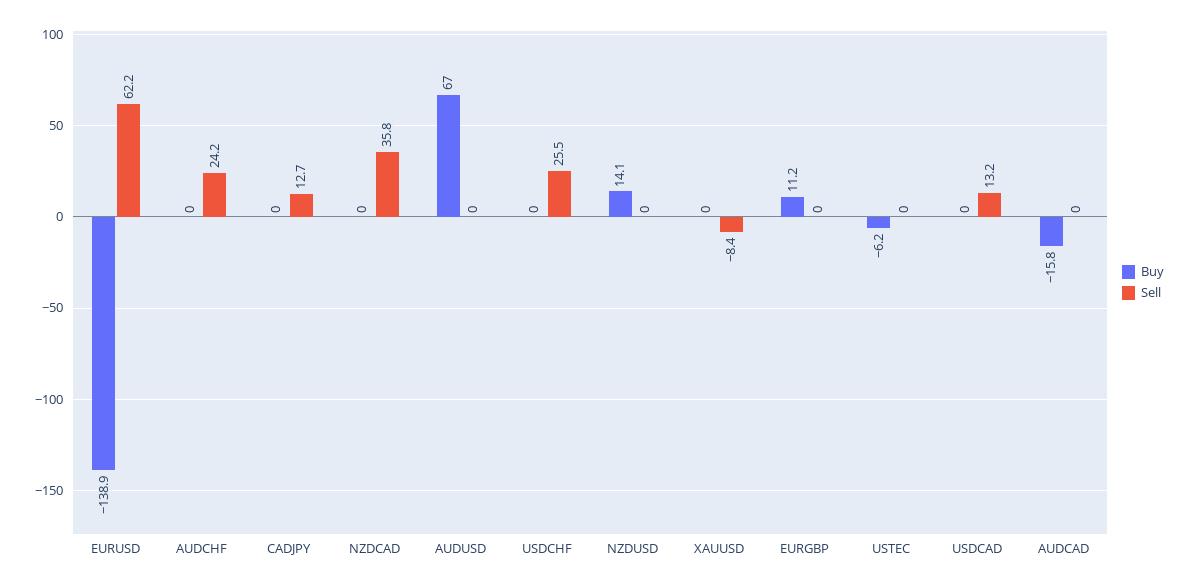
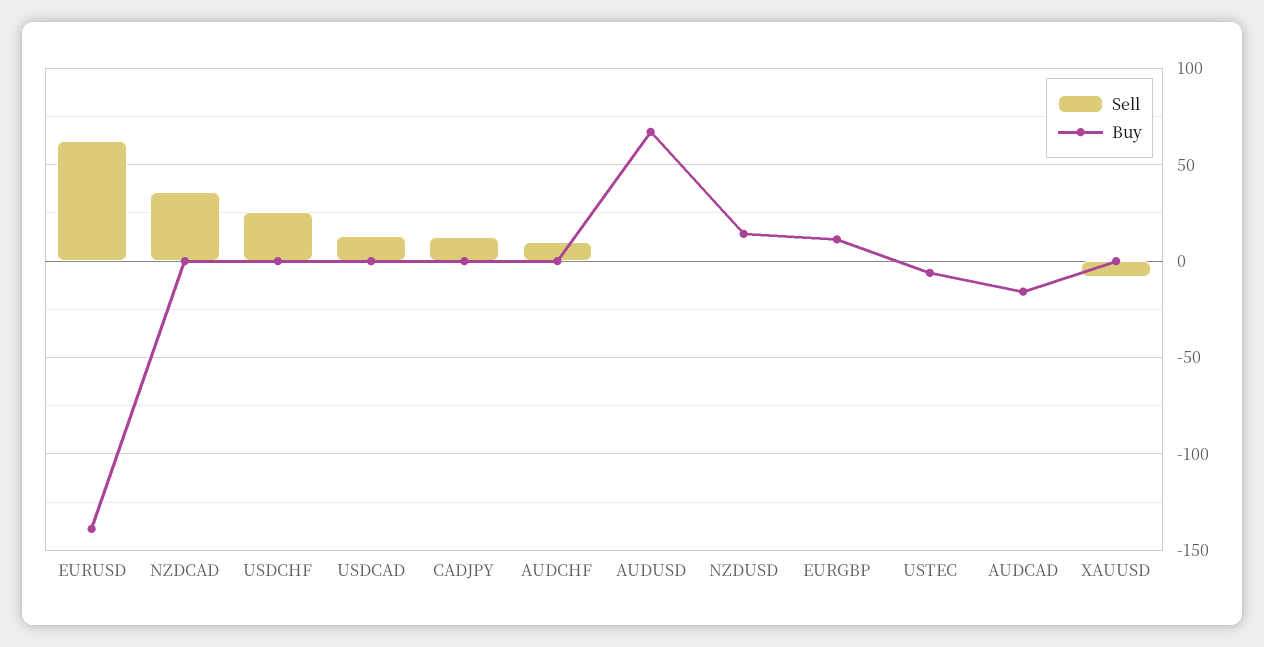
Sell, AUDCHF: 24.2 -> 10

